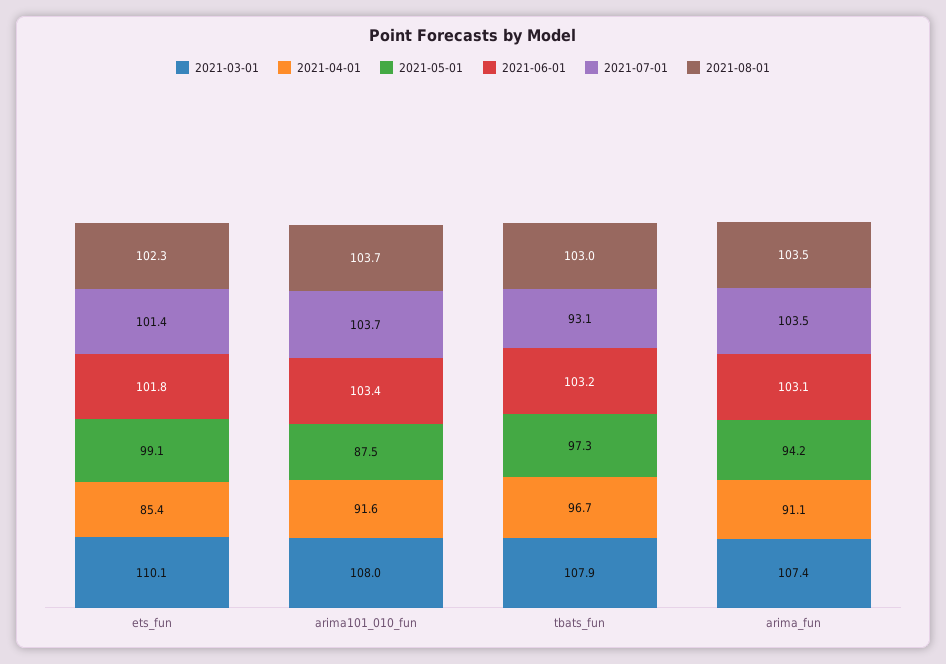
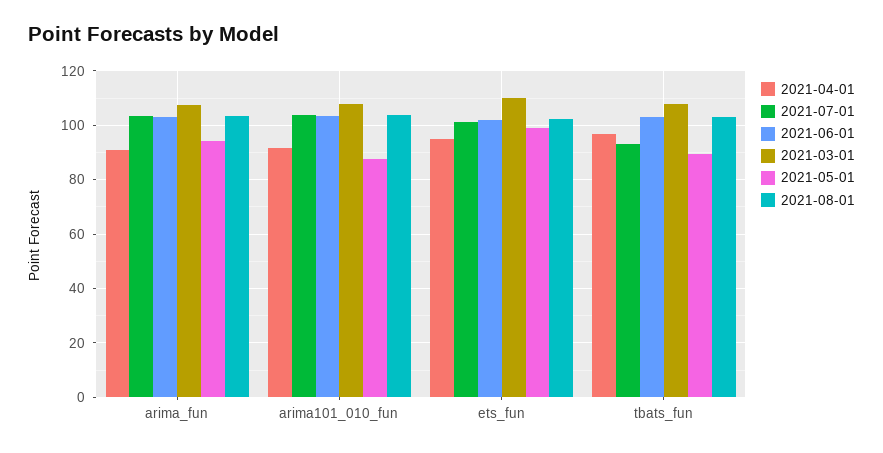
2021-04-01, ets_fun: 85.4 -> 95
2021-05-01, tbats_fun: 97.3 -> 90

